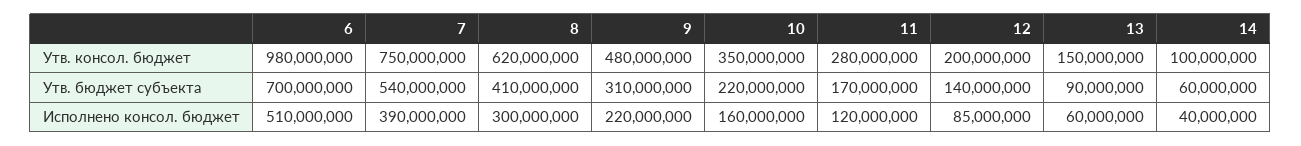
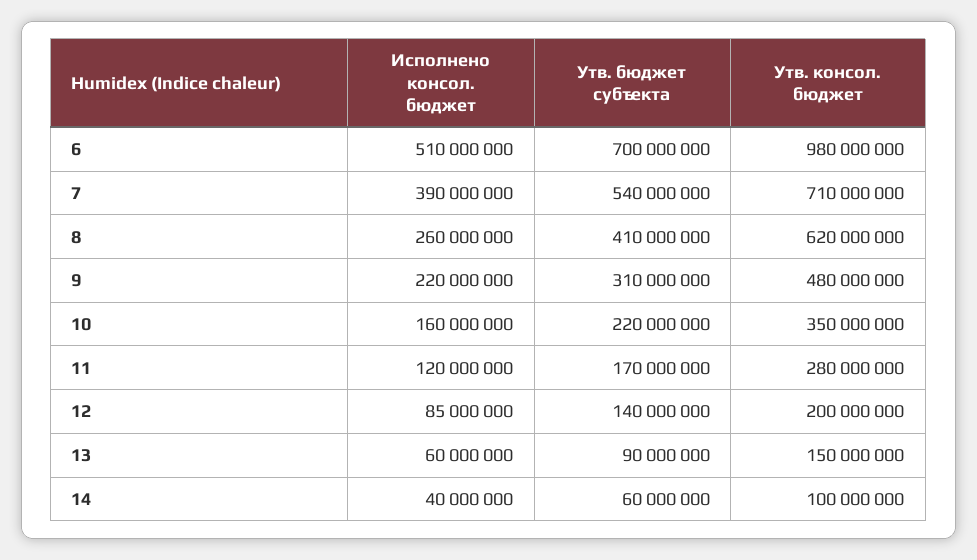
7, Утв. консол. бюджет: 750000000 -> 710000000
8, Исполнено консол. бюджет: 300000000 -> 260000000

